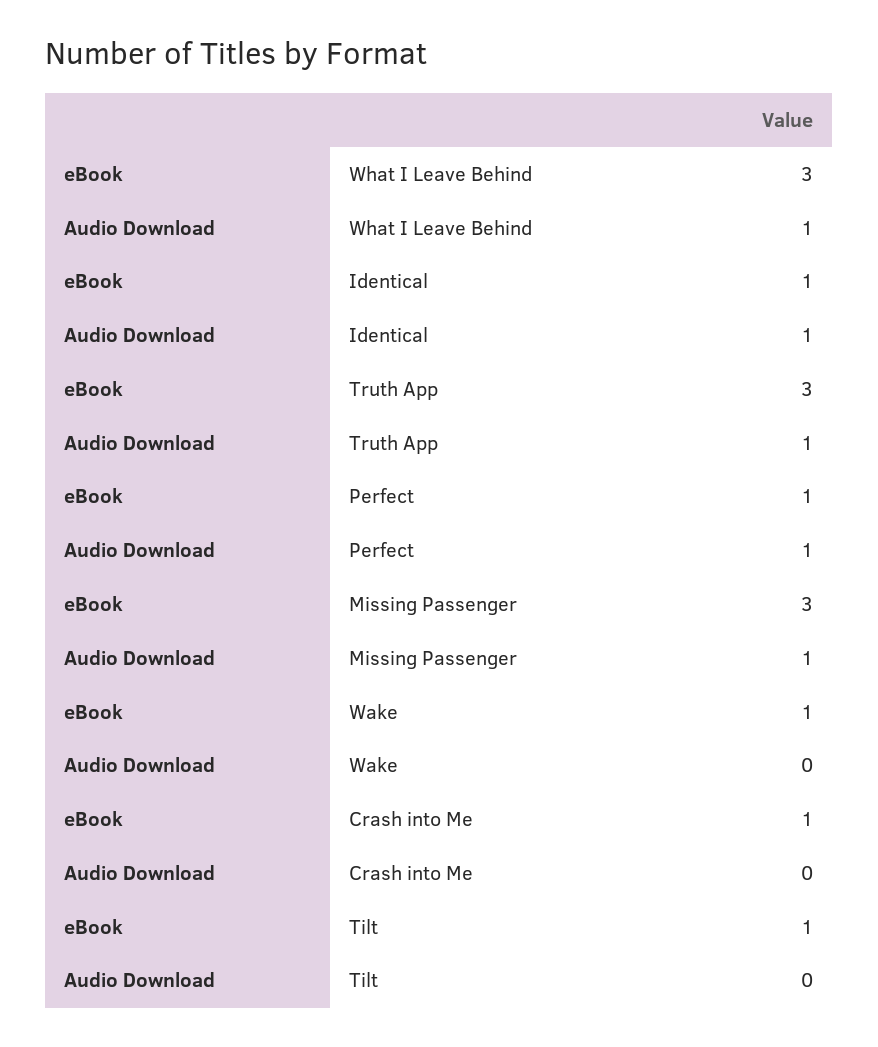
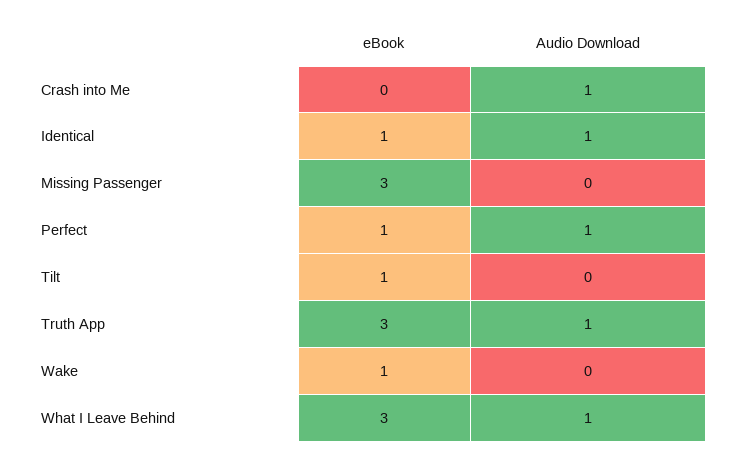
Audio Download, Missing Passenger: 1 -> 0
eBook, Crash into Me: 1 -> 0
Audio Download, Crash into Me: 0 -> 1

